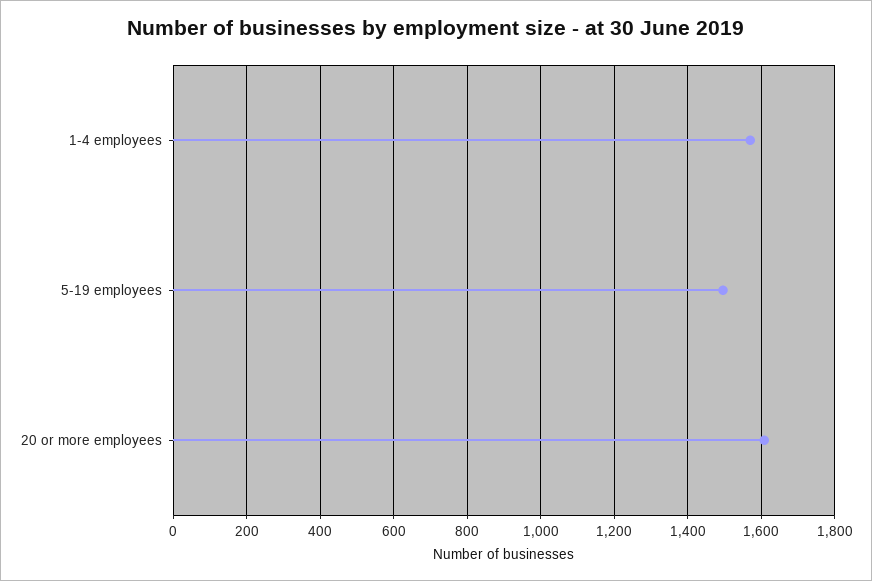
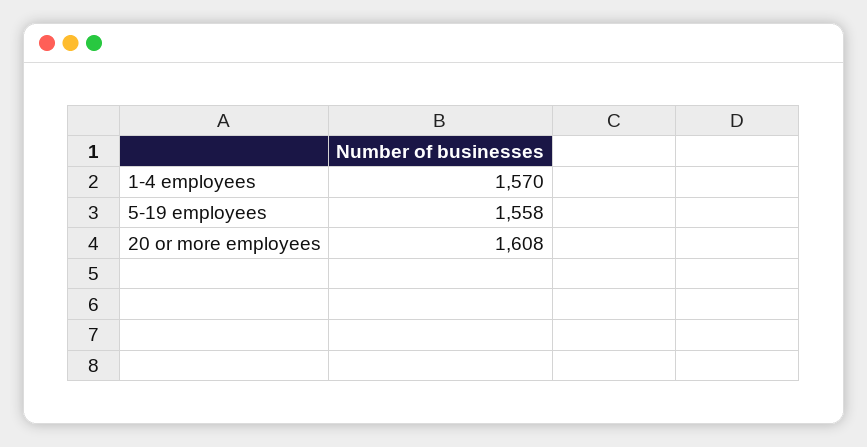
5-19 employees: 1500 -> 1558

